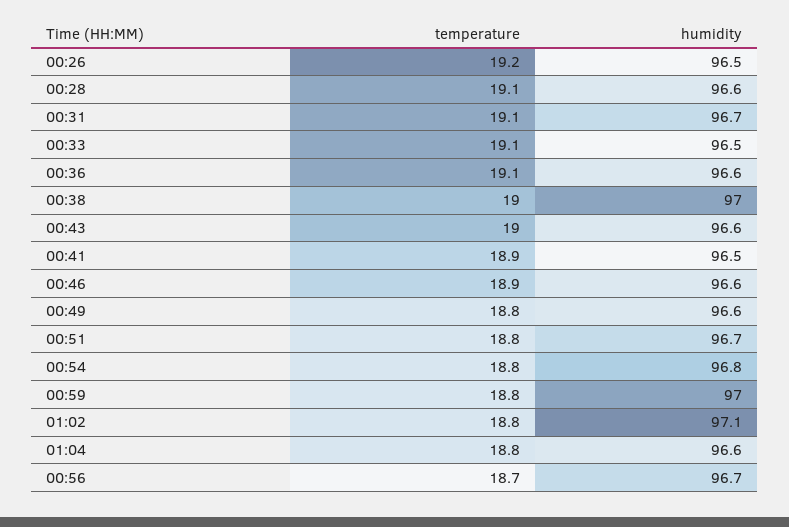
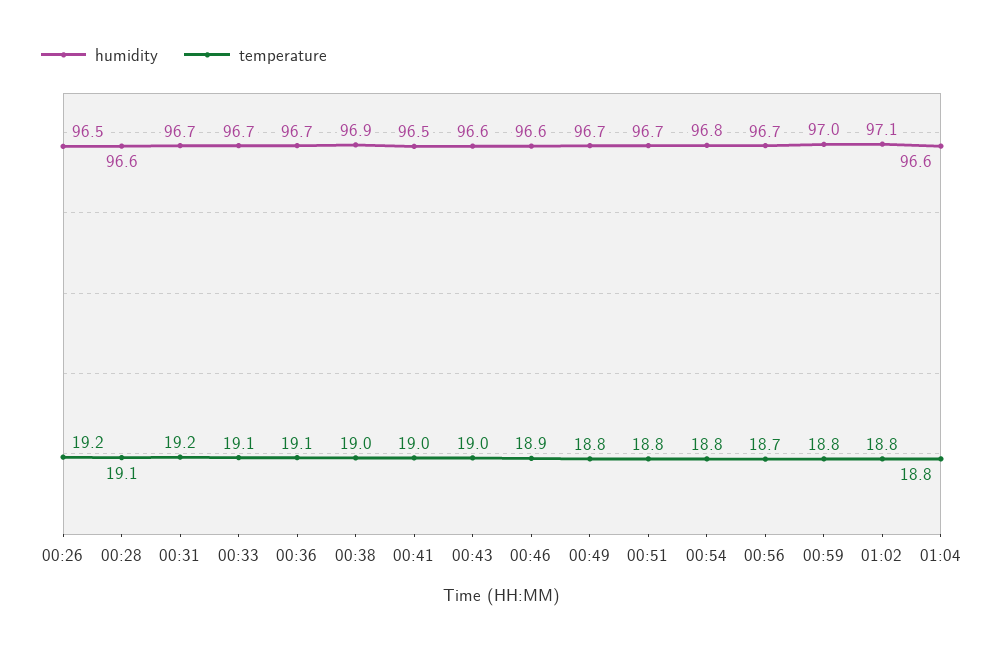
temperature, 00:31: 19.1 -> 19.2
humidity, 00:33: 96.5 -> 96.7
humidity, 00:36: 96.6 -> 96.7
humidity, 00:38: 97 -> 96.9
temperature, 00:41: 18.9 -> 19
humidity, 00:49: 96.6 -> 96.7

